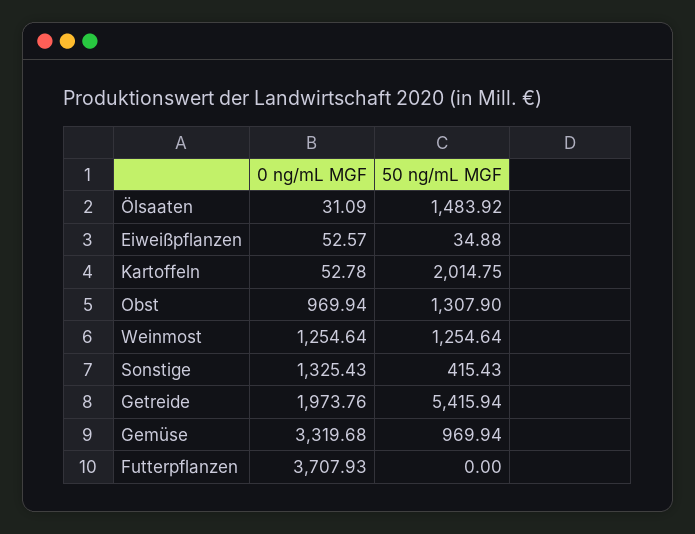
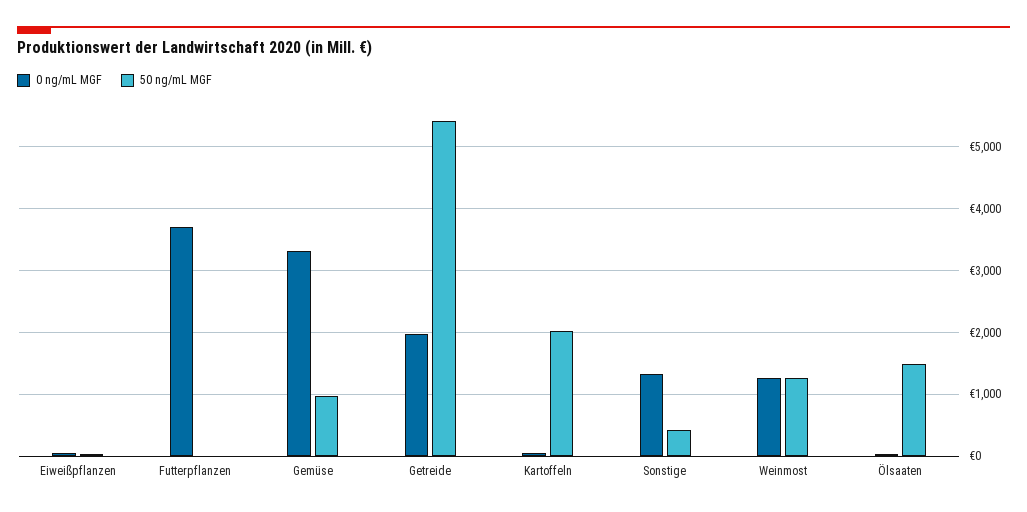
0 ng/mL MGF, Obst: 969.94 -> none
50 ng/mL MGF, Obst: 1307.9 -> none

